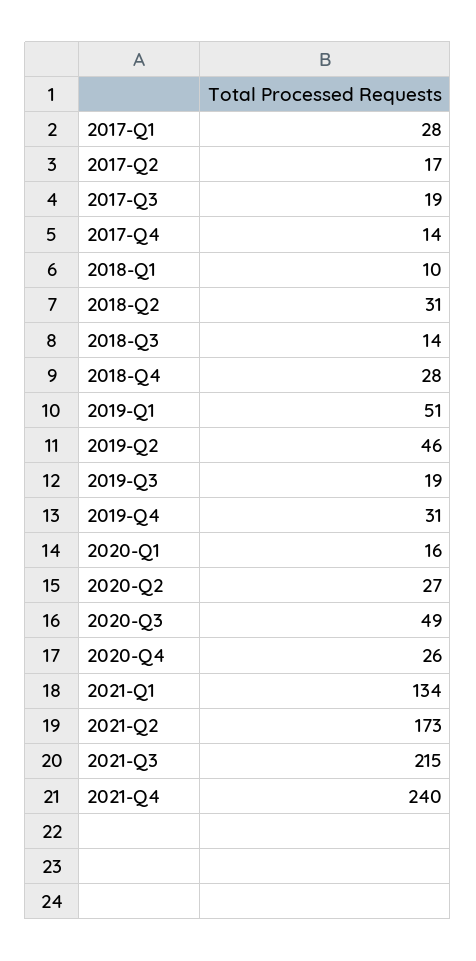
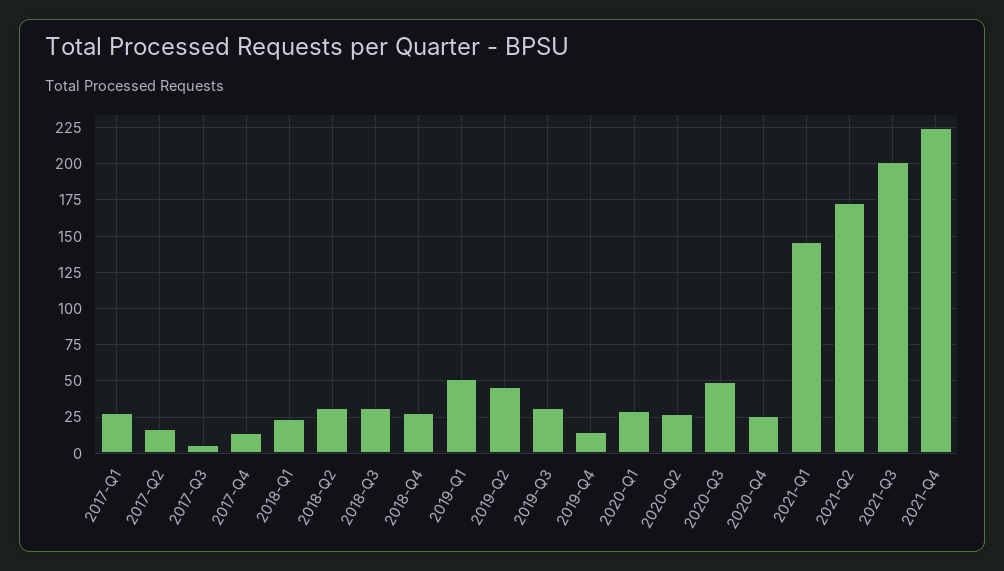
2017-Q3: 19 -> 5
2018-Q1: 10 -> 25
2018-Q3: 14 -> 30
2019-Q3: 19 -> 30
2019-Q4: 31 -> 15
2020-Q1: 16 -> 30
2021-Q1: 134 -> 145
2021-Q3: 215 -> 200
2021-Q4: 240 -> 225

